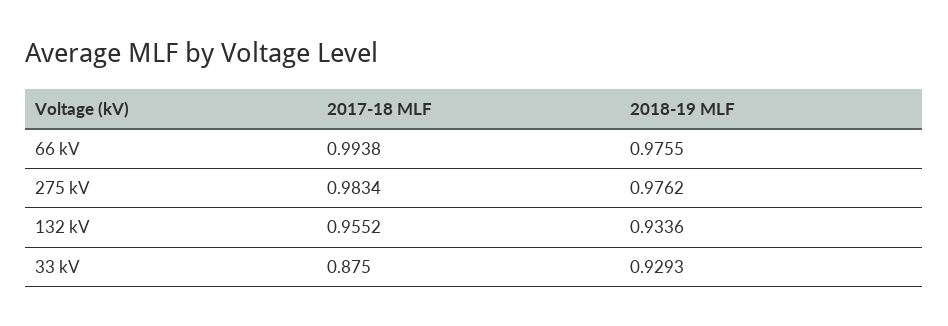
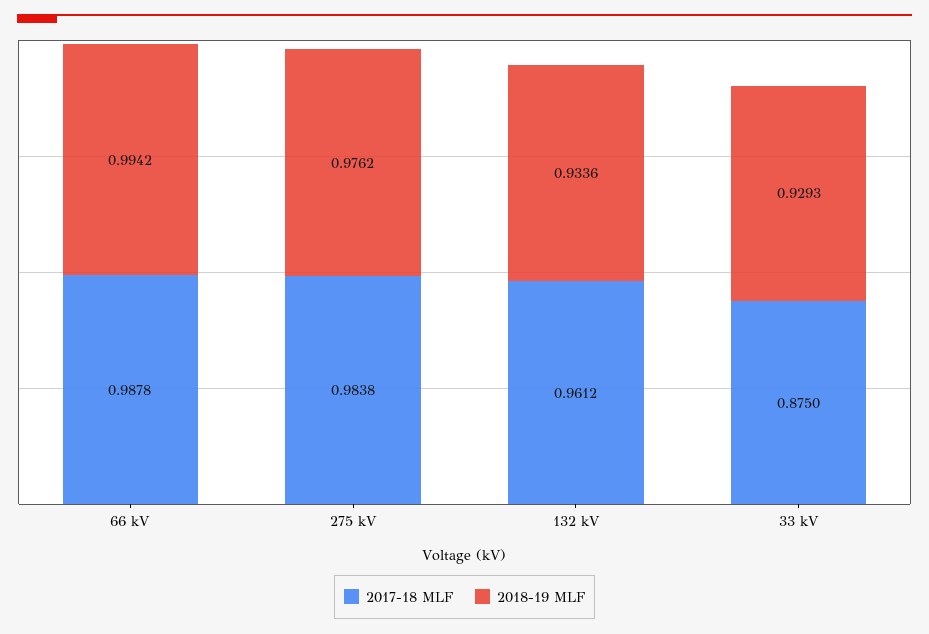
2017-18 MLF, 66 kV: 0.9938 -> 0.9878
2018-19 MLF, 66 kV: 0.9755 -> 0.9942
2017-18 MLF, 275 kV: 0.9834 -> 0.9838
2017-18 MLF, 132 kV: 0.9552 -> 0.9612

